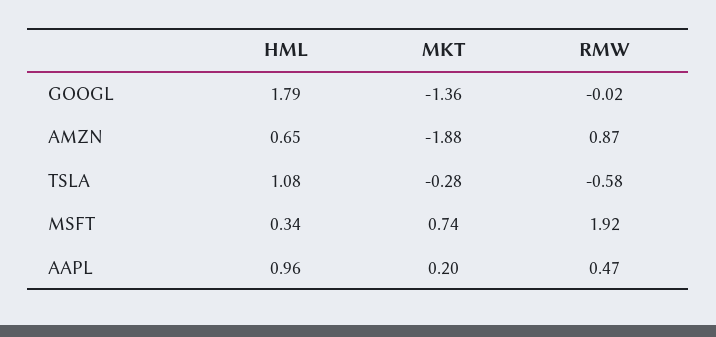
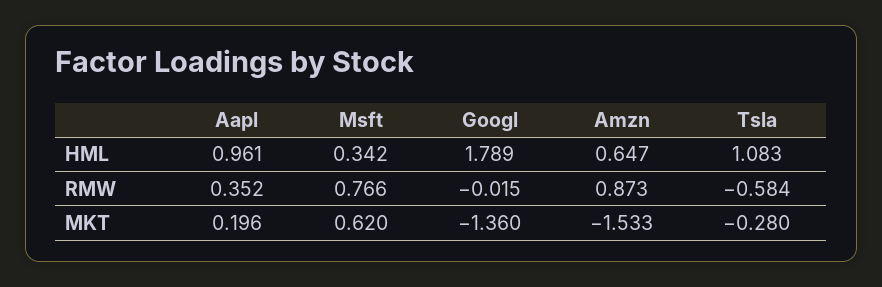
MKT, AMZN: -1.88 -> -1.533
MKT, MSFT: 0.74 -> 0.62
RMW, MSFT: 1.92 -> 0.766
RMW, AAPL: 0.47 -> 0.352

